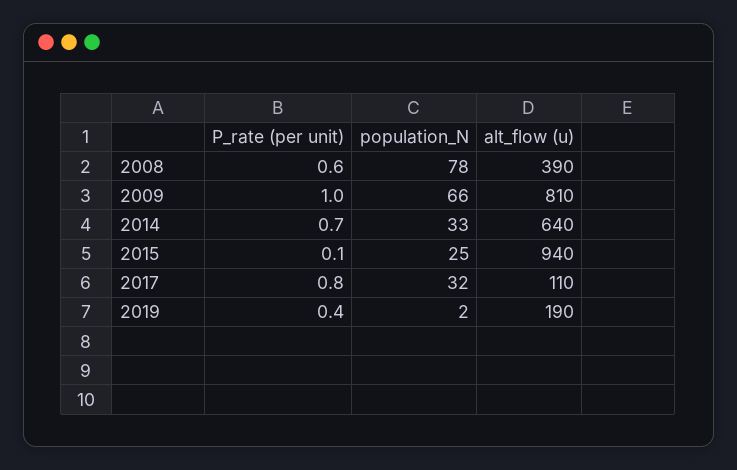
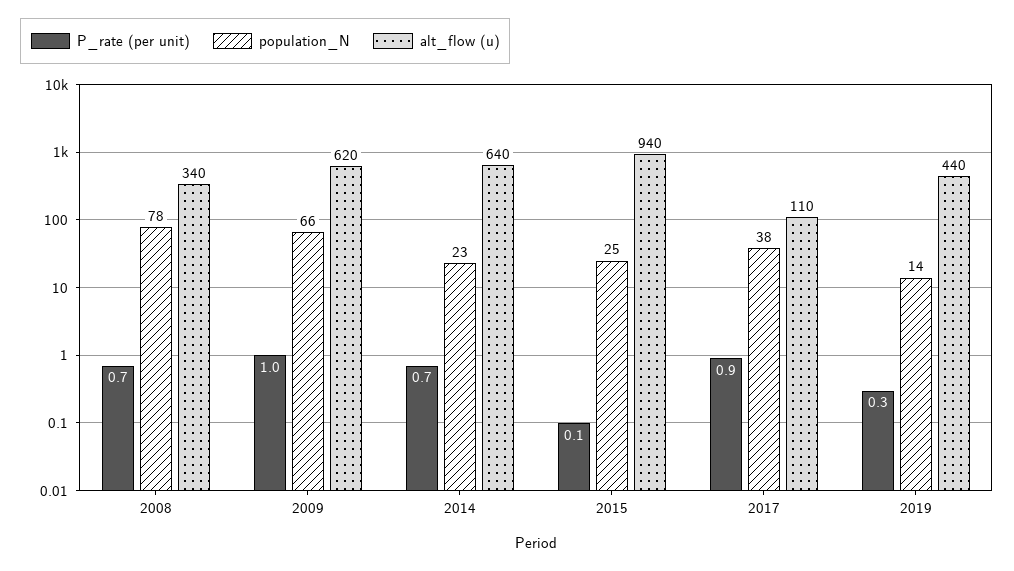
P_rate (per unit), 2008: 0.6 -> 0.7
alt_flow (u), 2008: 390 -> 340
alt_flow (u), 2009: 810 -> 620
population_N, 2014: 33 -> 23
P_rate (per unit), 2017: 0.8 -> 0.9
population_N, 2017: 32 -> 38
P_rate (per unit), 2019: 0.4 -> 0.3
population_N, 2019: 2 -> 14
alt_flow (u), 2019: 190 -> 440

